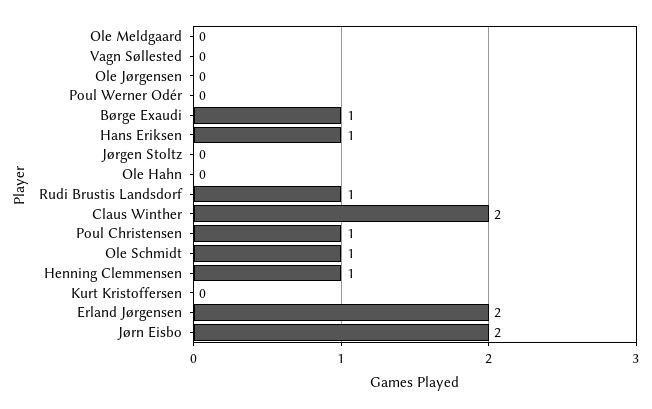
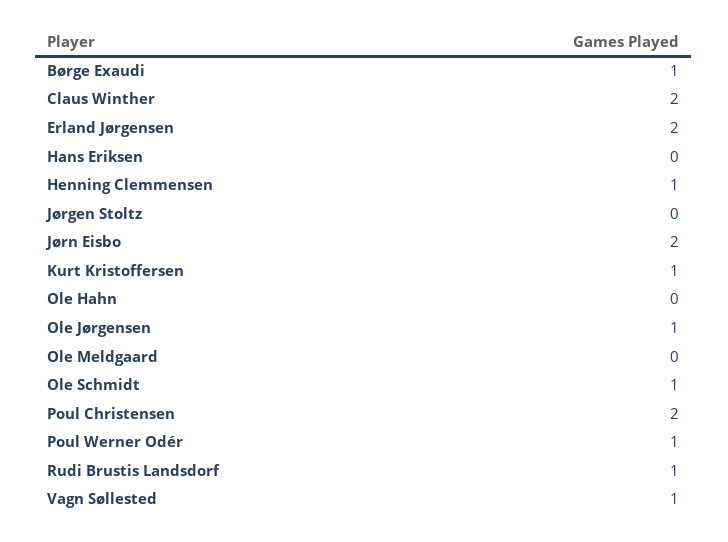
Vagn Søllested: 0 -> 1
Ole Jørgensen: 0 -> 1
Poul Werner Odér: 0 -> 1
Hans Eriksen: 1 -> 0
Poul Christensen: 1 -> 2
Kurt Kristoffersen: 0 -> 1

